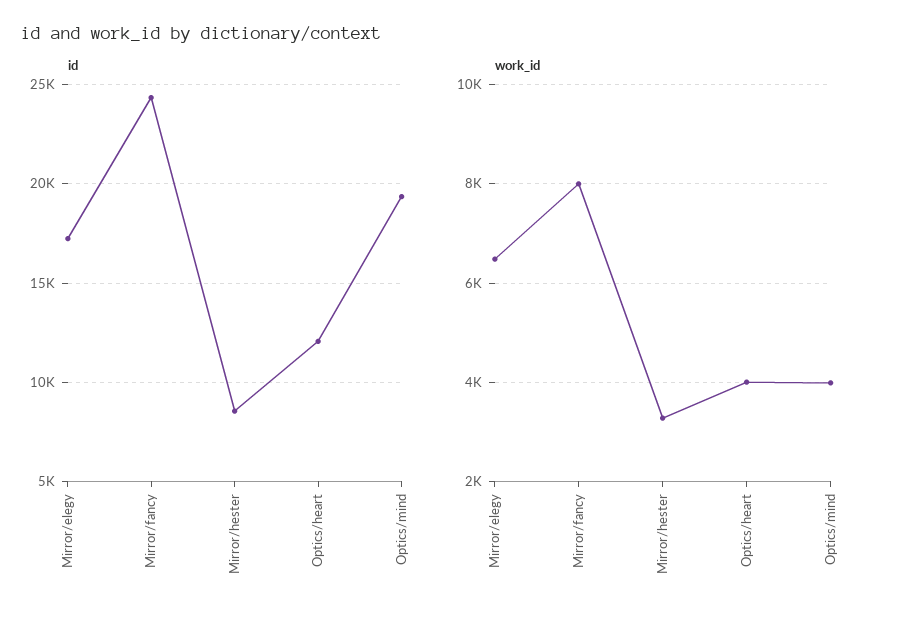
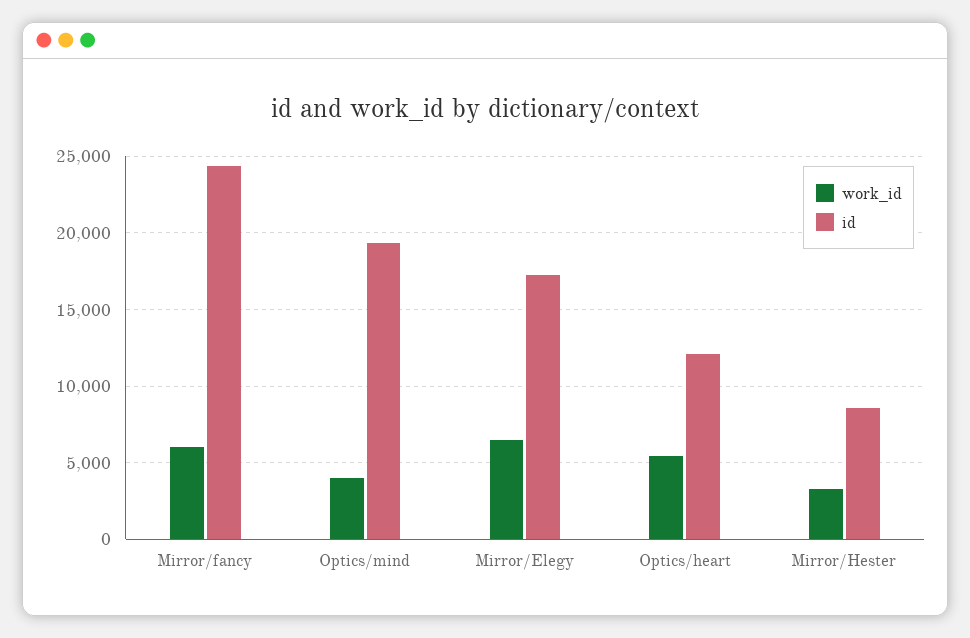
work_id, Mirror/fancy: 8000 -> 6000
work_id, Optics/heart: 4000 -> 5500

